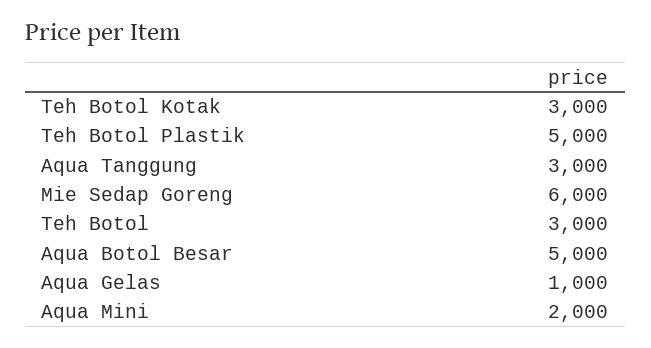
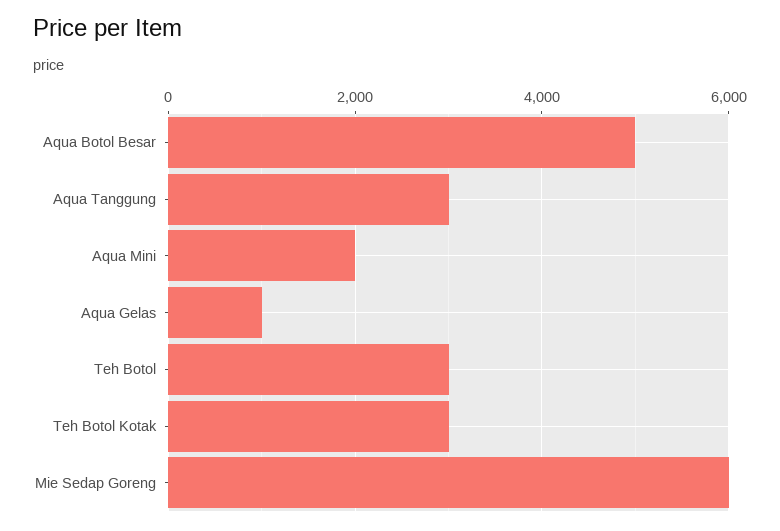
Teh Botol Plastik: 5000 -> none

